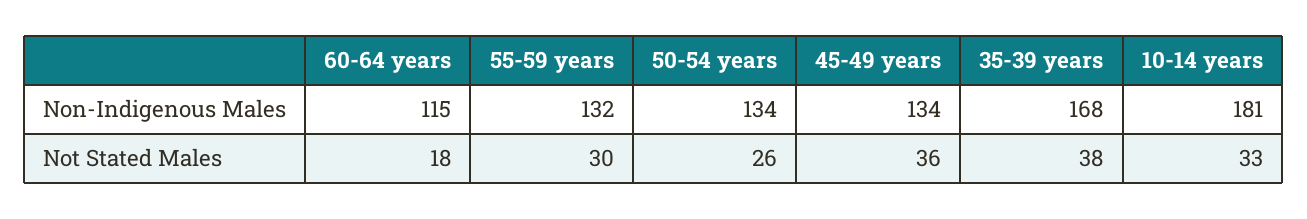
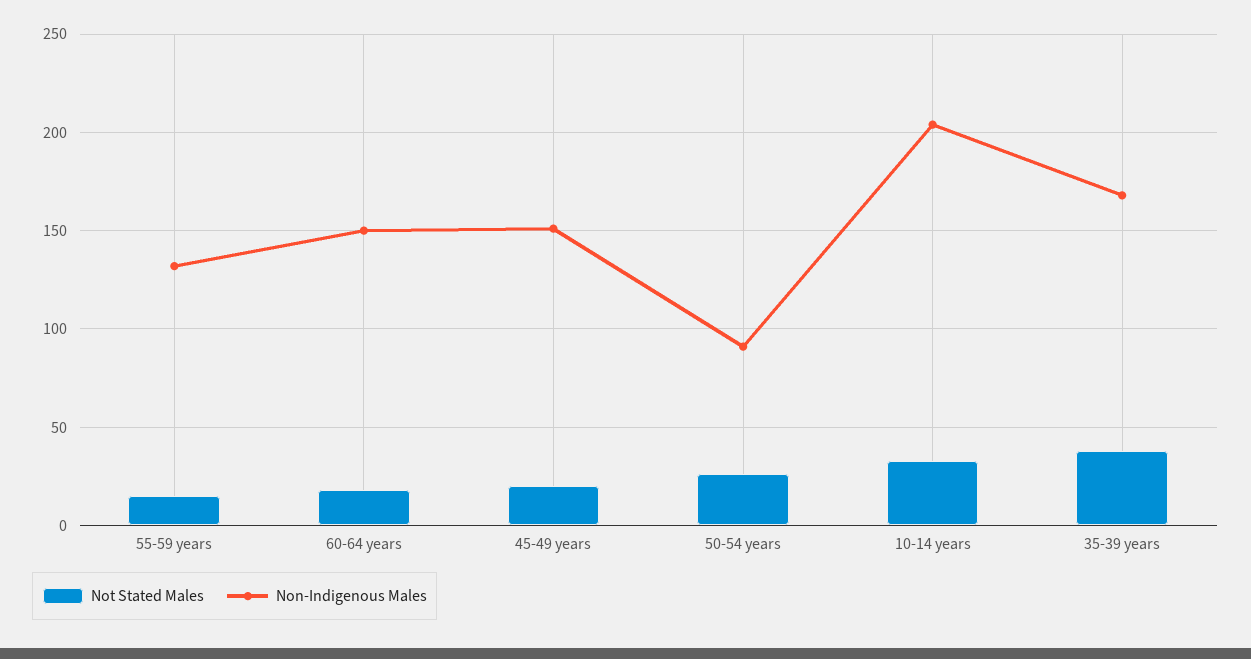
Non-Indigenous Males, 60-64 years: 115 -> 150
Non-Indigenous Males, 50-54 years: 134 -> 90
Non-Indigenous Males, 45-49 years: 134 -> 150
Non-Indigenous Males, 10-14 years: 181 -> 205
Not Stated Males, 55-59 years: 30 -> 15
Not Stated Males, 45-49 years: 36 -> 20

